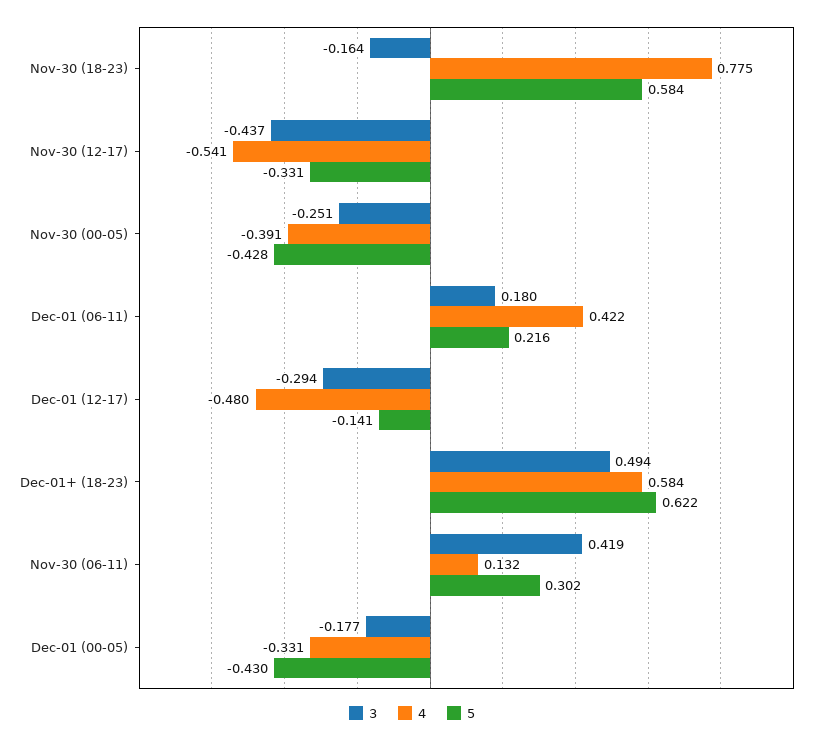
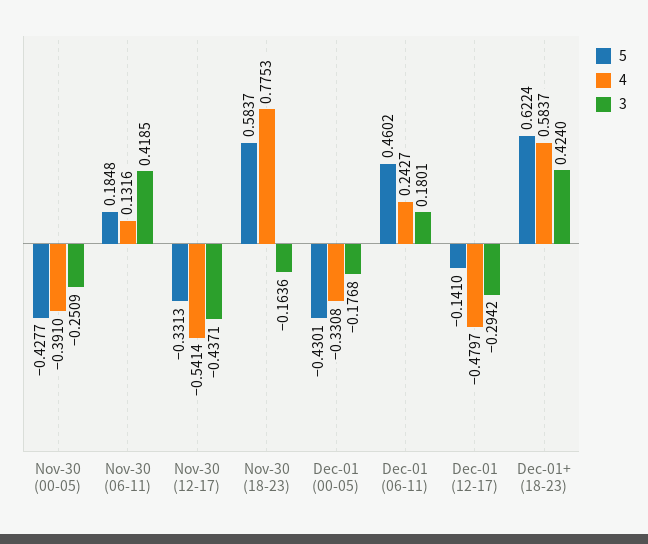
4, Dec-01 (06-11): 0.422 -> 0.2427
5, Dec-01 (06-11): 0.216 -> 0.4602
3, Dec-01+ (18-23): 0.494 -> 0.424
5, Nov-30 (06-11): 0.302 -> 0.1848

